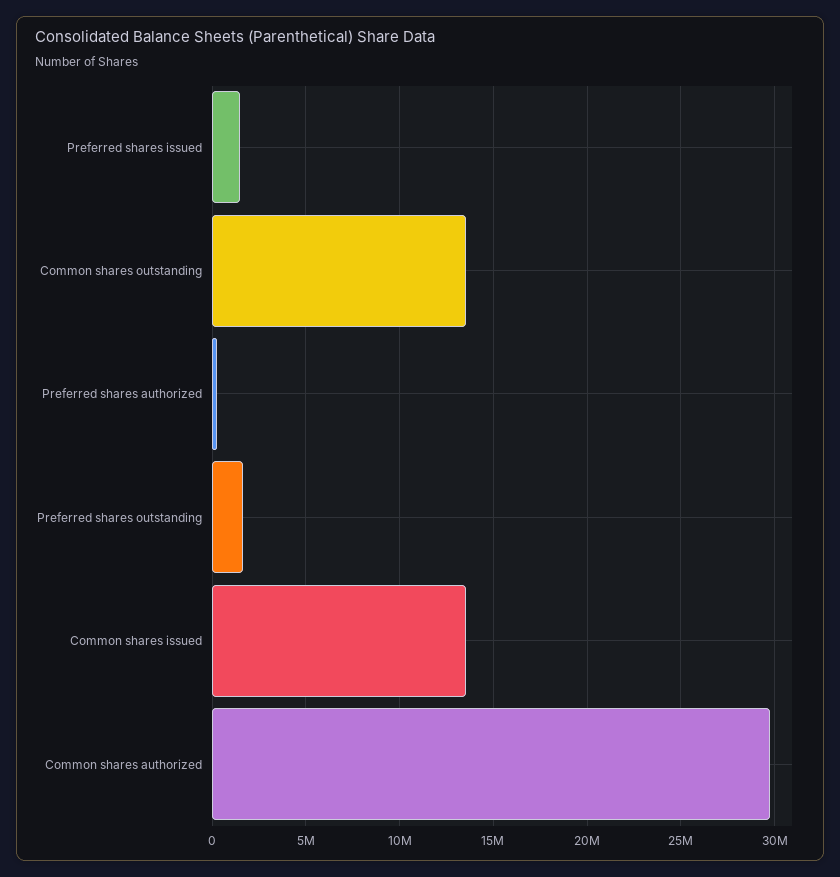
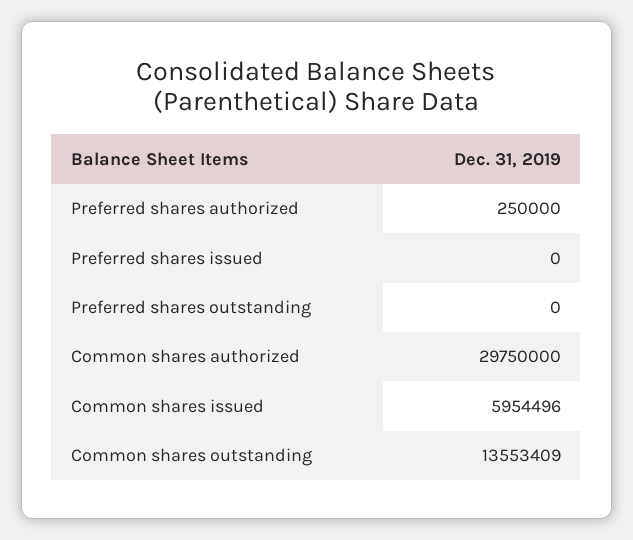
Preferred shares issued: 1500000 -> 0
Preferred shares outstanding: 1500000 -> 0
Common shares issued: 13500000 -> 5954496

